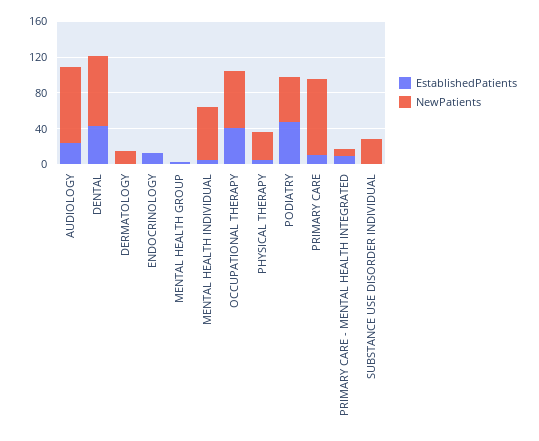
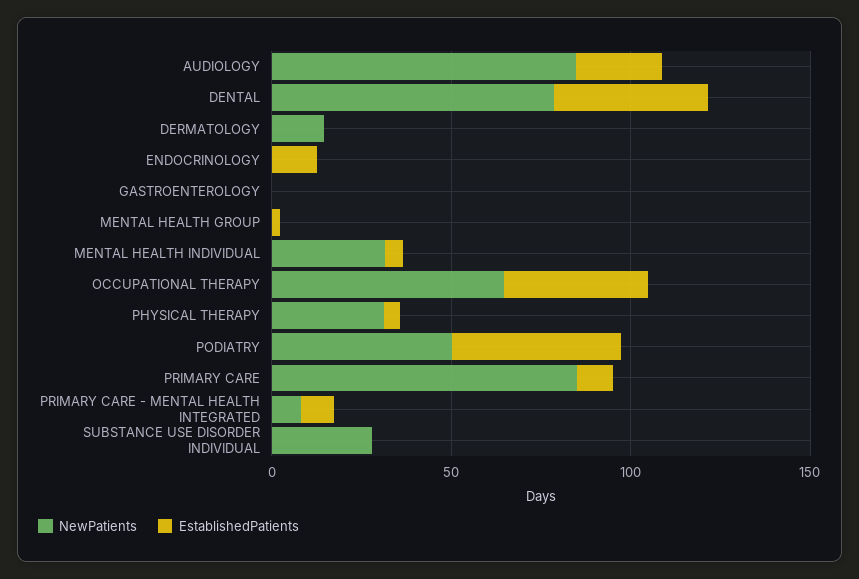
NewPatients, MENTAL HEALTH INDIVIDUAL: 60 -> 30
NewPatients, GASTROENTEROLOGY: none -> 0
EstablishedPatients, GASTROENTEROLOGY: none -> 0

